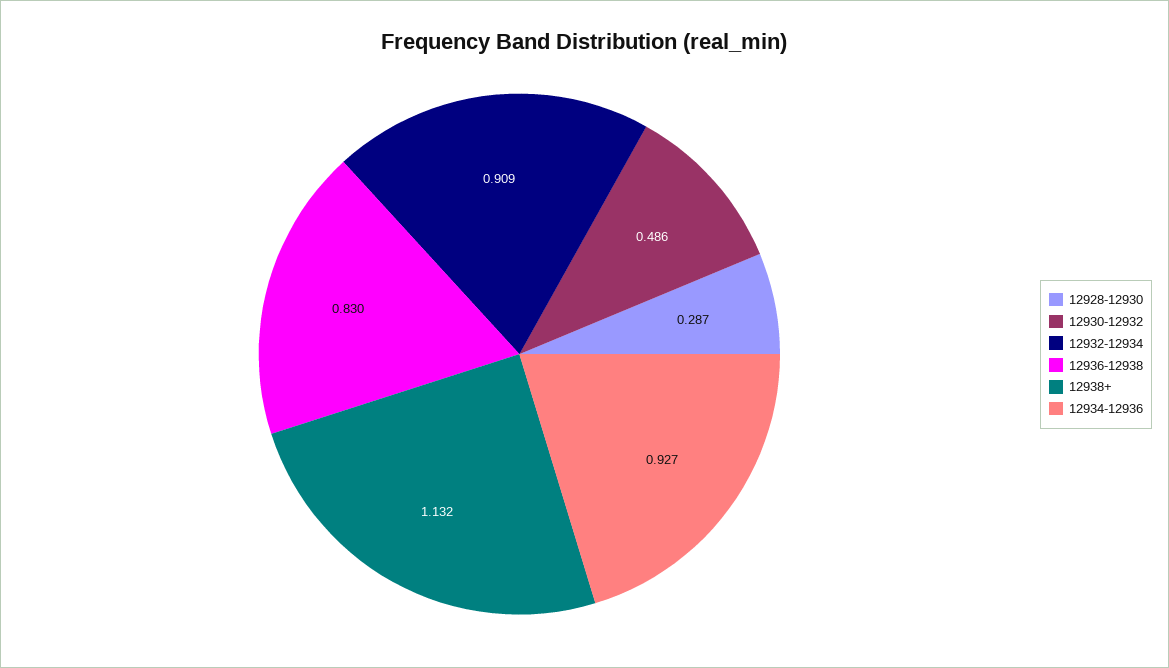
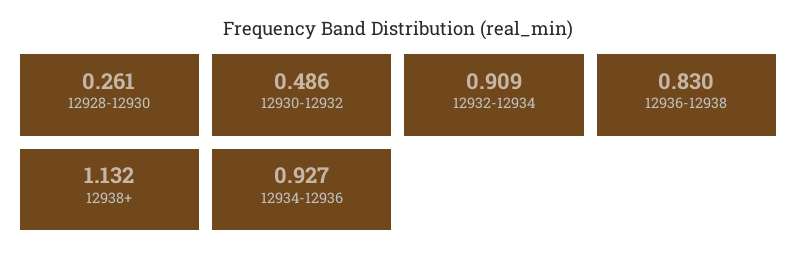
12928-12930: 0.287 -> 0.261

